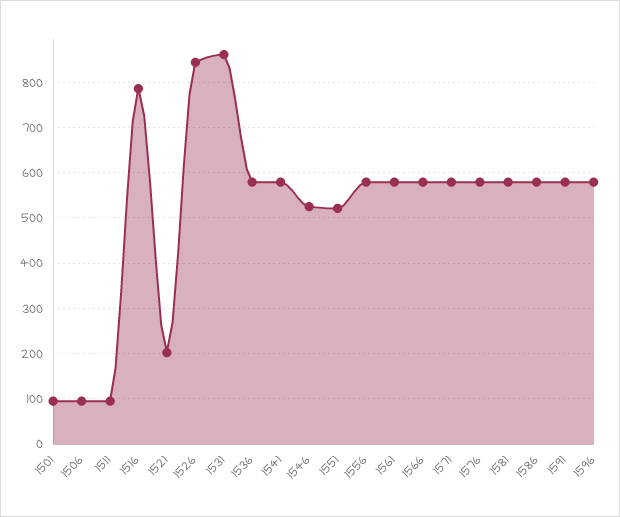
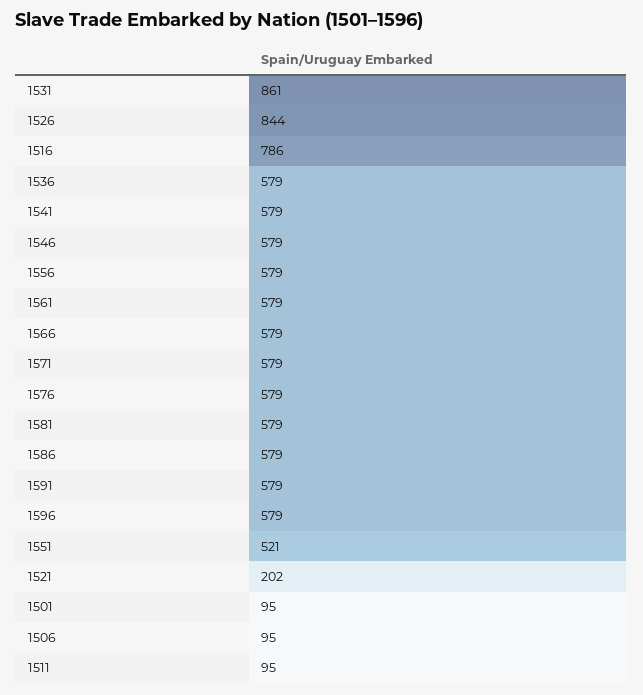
1546: 520 -> 579

